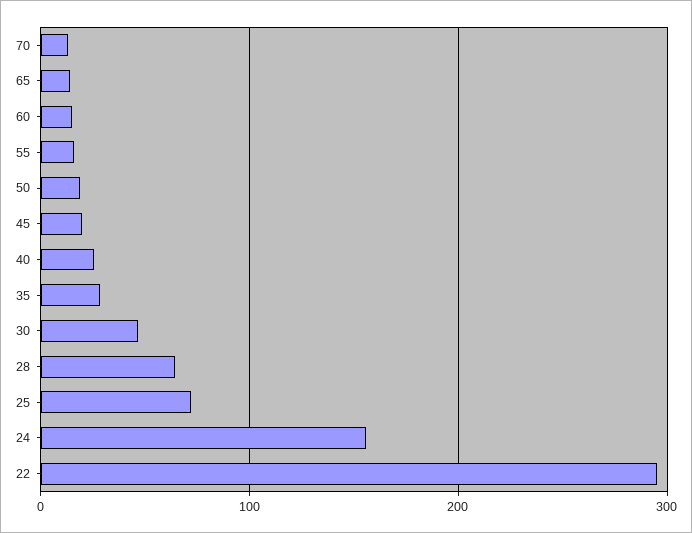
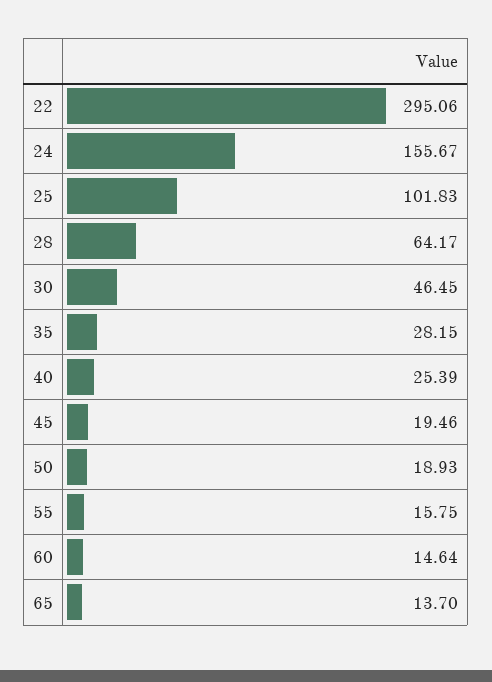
70: 10 -> none
25: 70 -> 101.83

